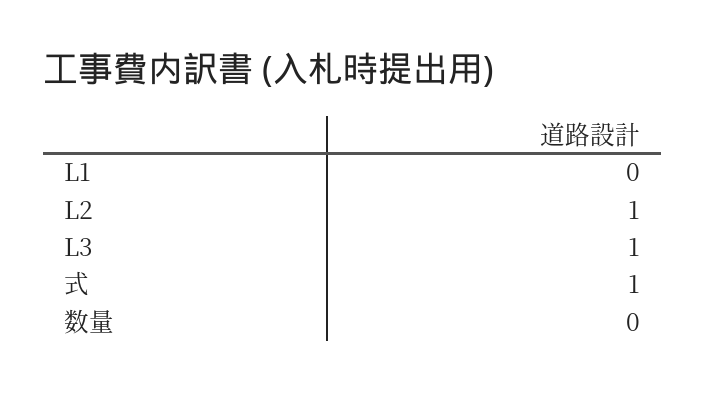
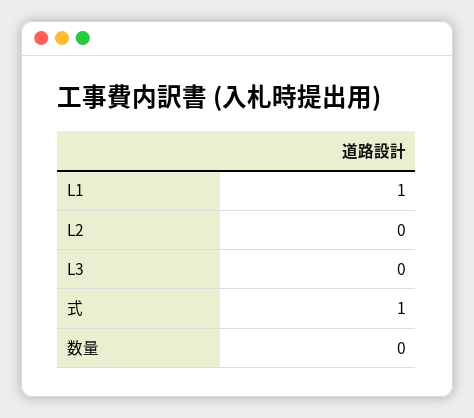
L1: 0 -> 1
L2: 1 -> 0
L3: 1 -> 0

